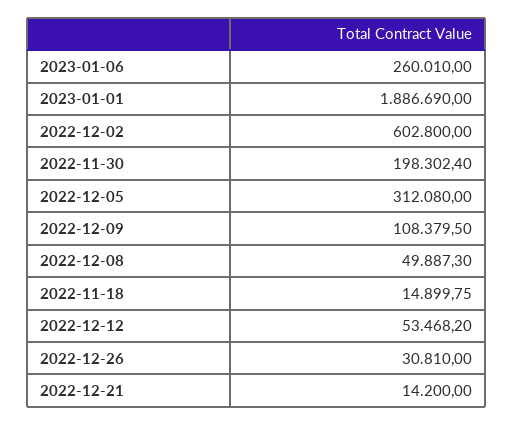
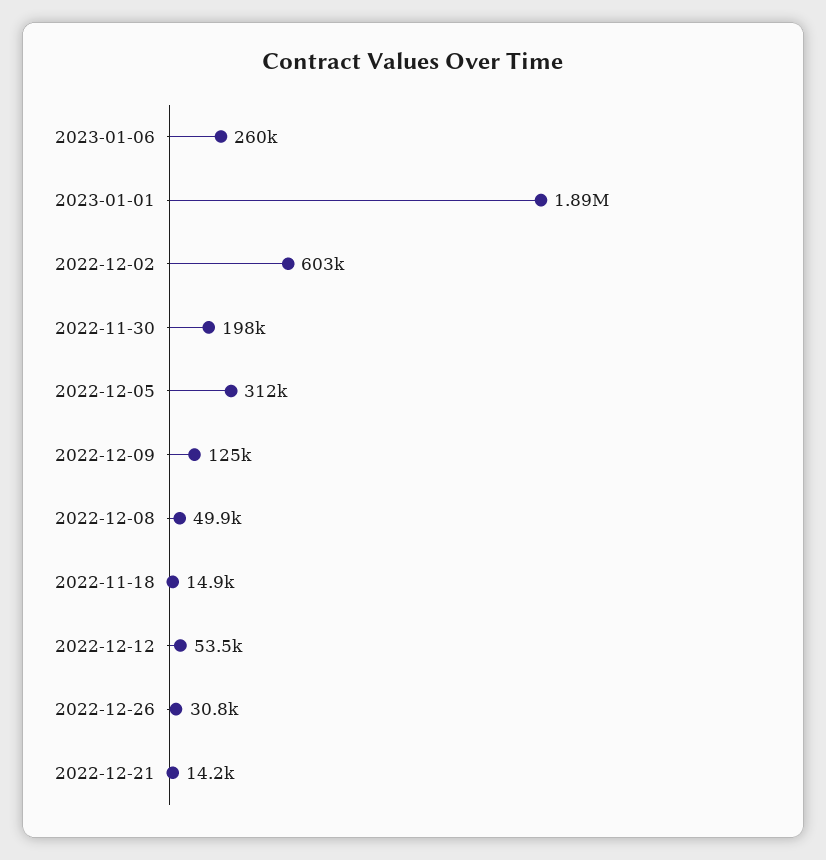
2022-12-09: 108379.5 -> 125000

